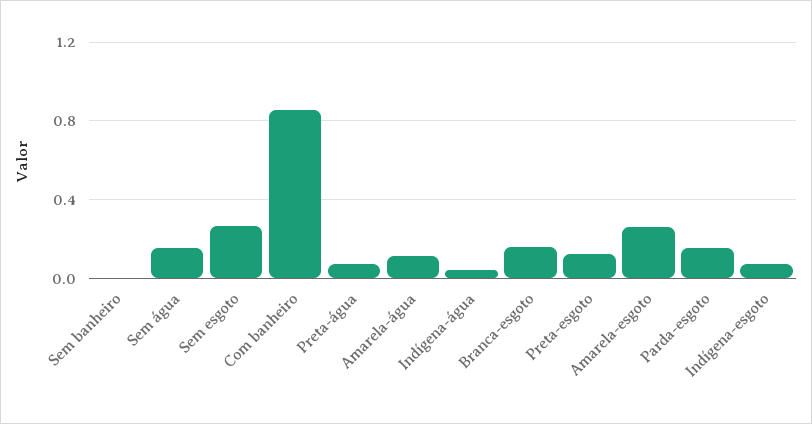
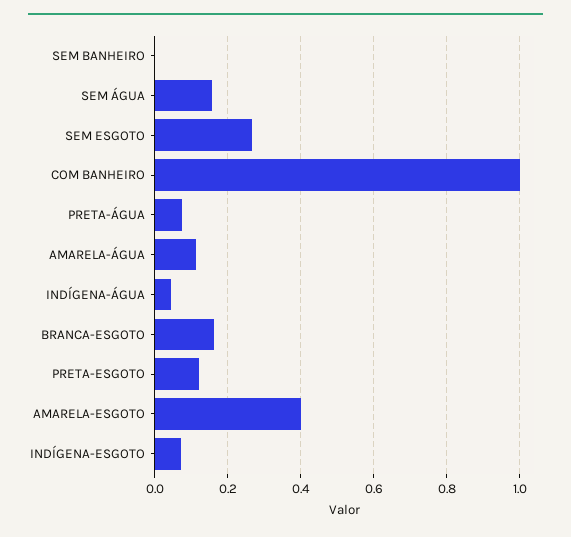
Com banheiro: 0.85 -> 1
Amarela-esgoto: 0.25 -> 0.4
Parda-esgoto: 0.15 -> none

